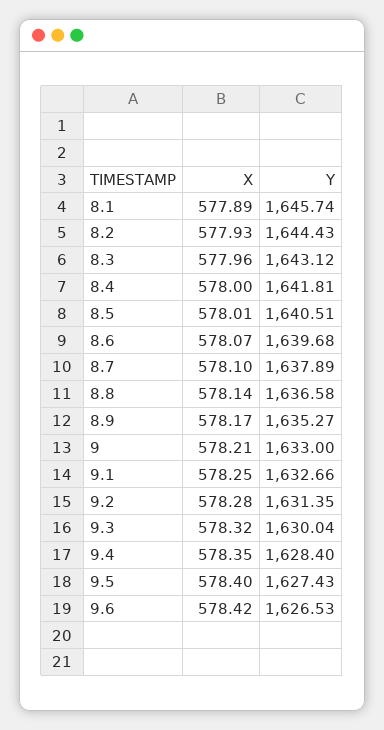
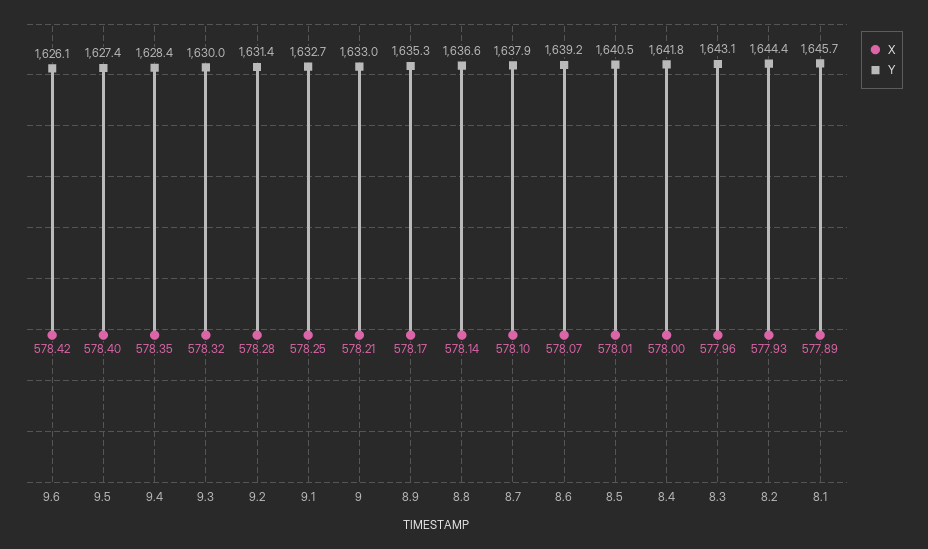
Y, 8.6: 1639.68 -> 1639.2
Y, 9.6: 1626.53 -> 1626.1

